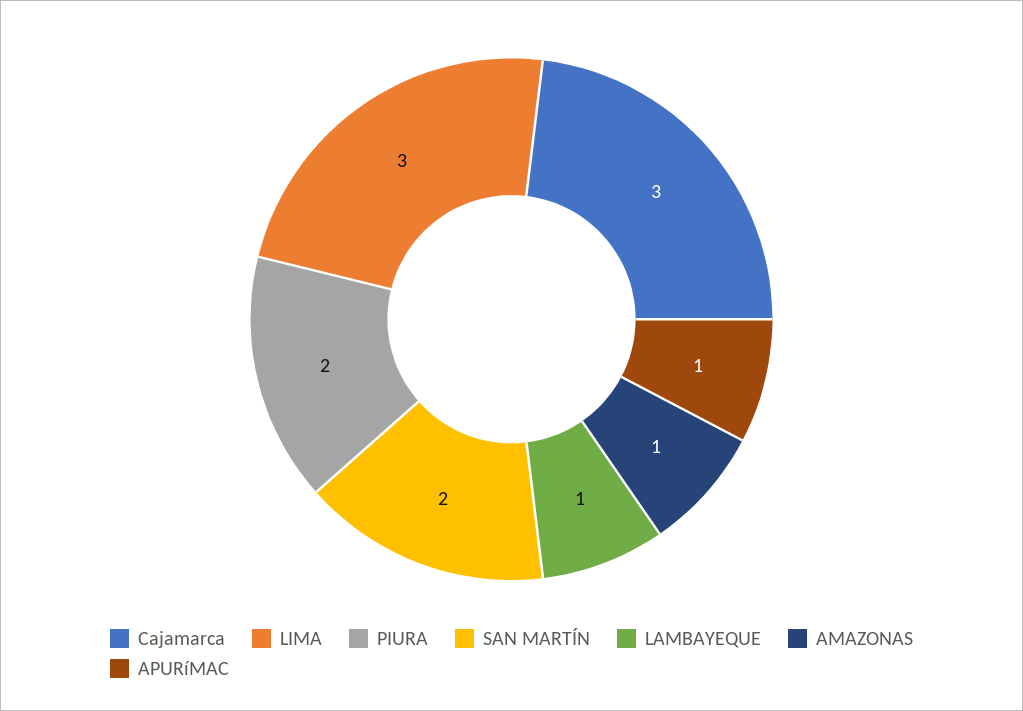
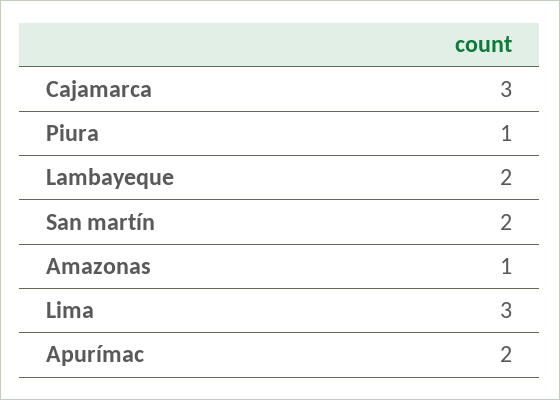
PIURA: 2 -> 1
LAMBAYEQUE: 1 -> 2
APURíMAC: 1 -> 2

